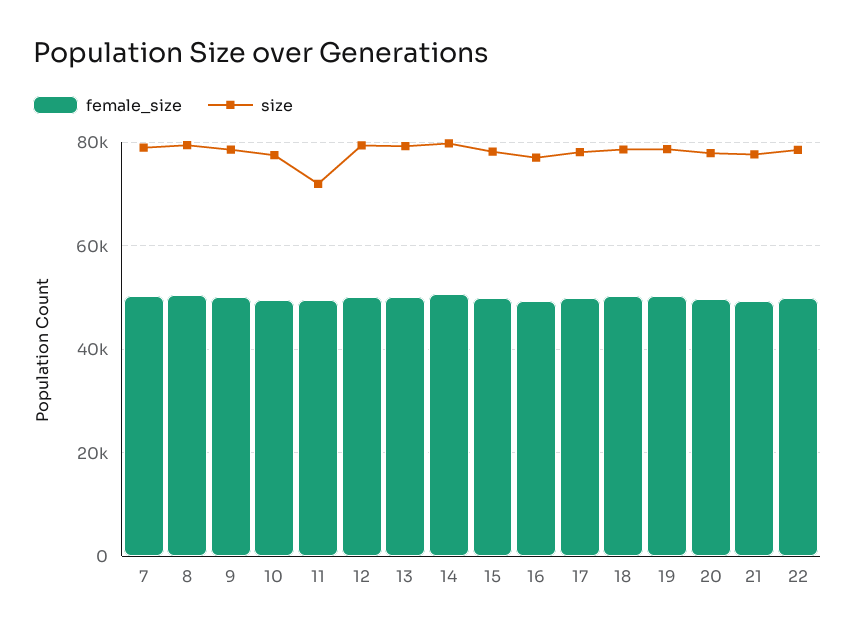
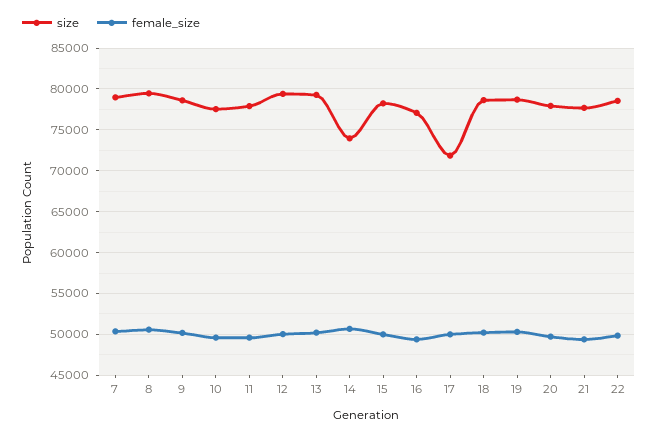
size, 11: 72000 -> 78000
size, 14: 80000 -> 74000
size, 17: 78000 -> 72000

